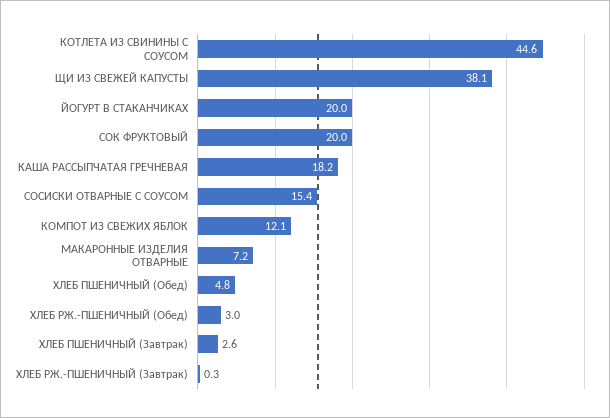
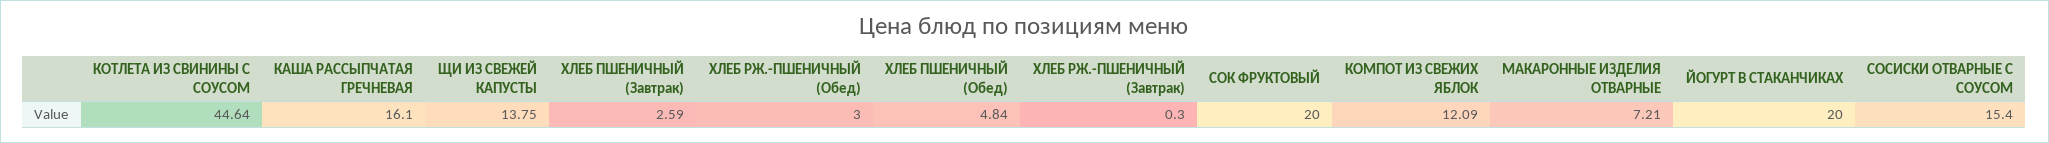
ЩИ ИЗ СВЕЖЕЙ КАПУСТЫ: 38.1 -> 13.75
КАША РАССЫПЧАТАЯ ГРЕЧНЕВАЯ: 18.2 -> 16.1

